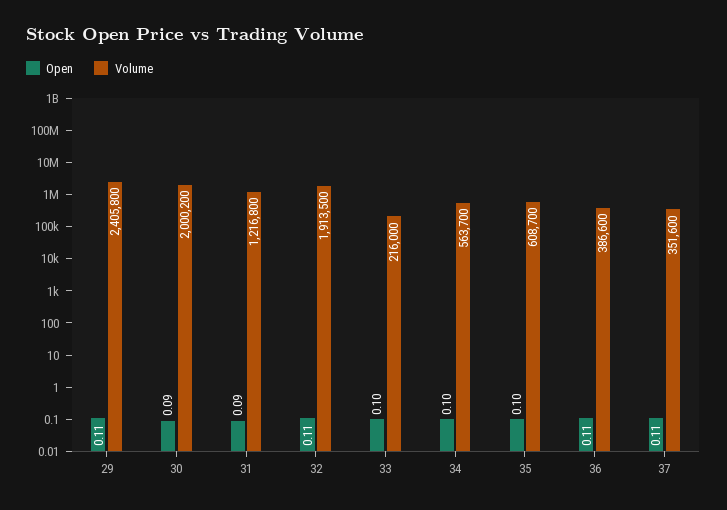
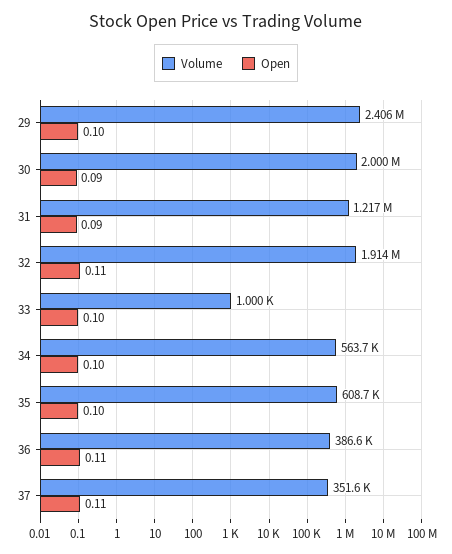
Open, 29: 0.11 -> 0.1
Volume, 33: 216000 -> 1000

